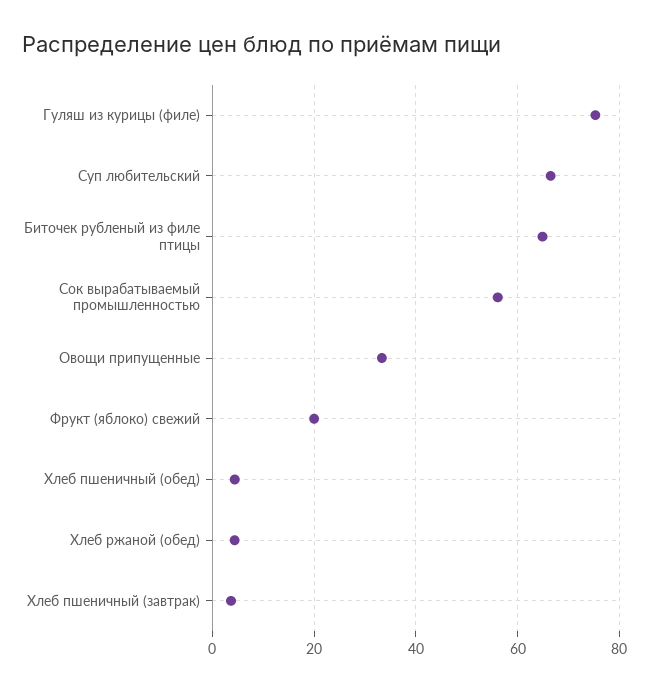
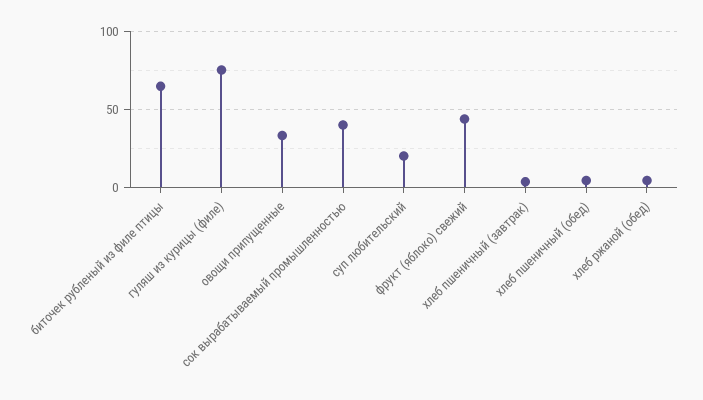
Суп любительский: 66 -> 20
Сок вырабатываемый промышленностью: 56 -> 40
Фрукт (яблоко) свежий: 20 -> 45

